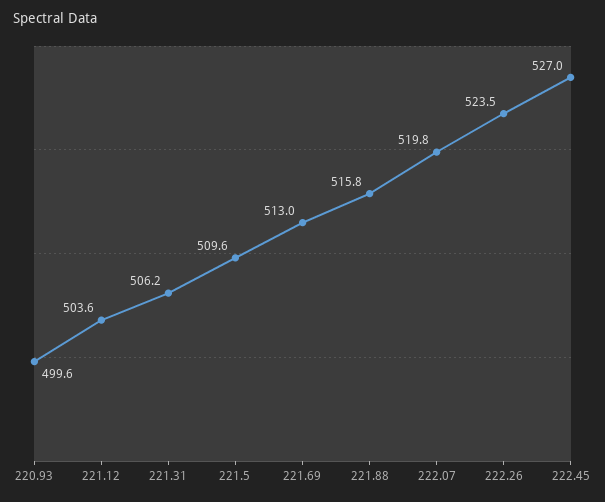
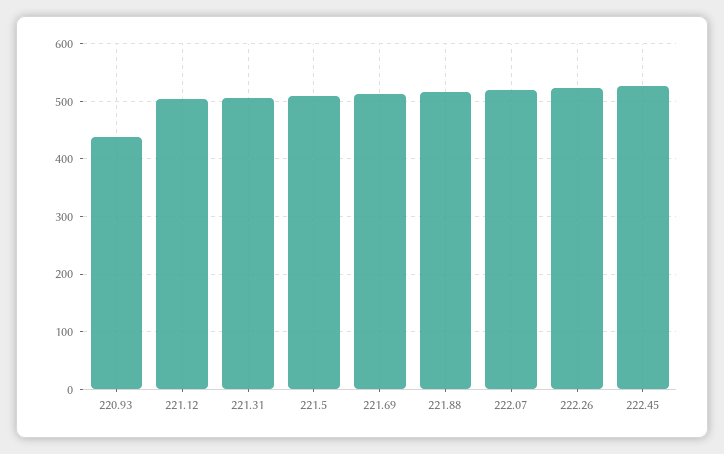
220.93: 499.6 -> 440

